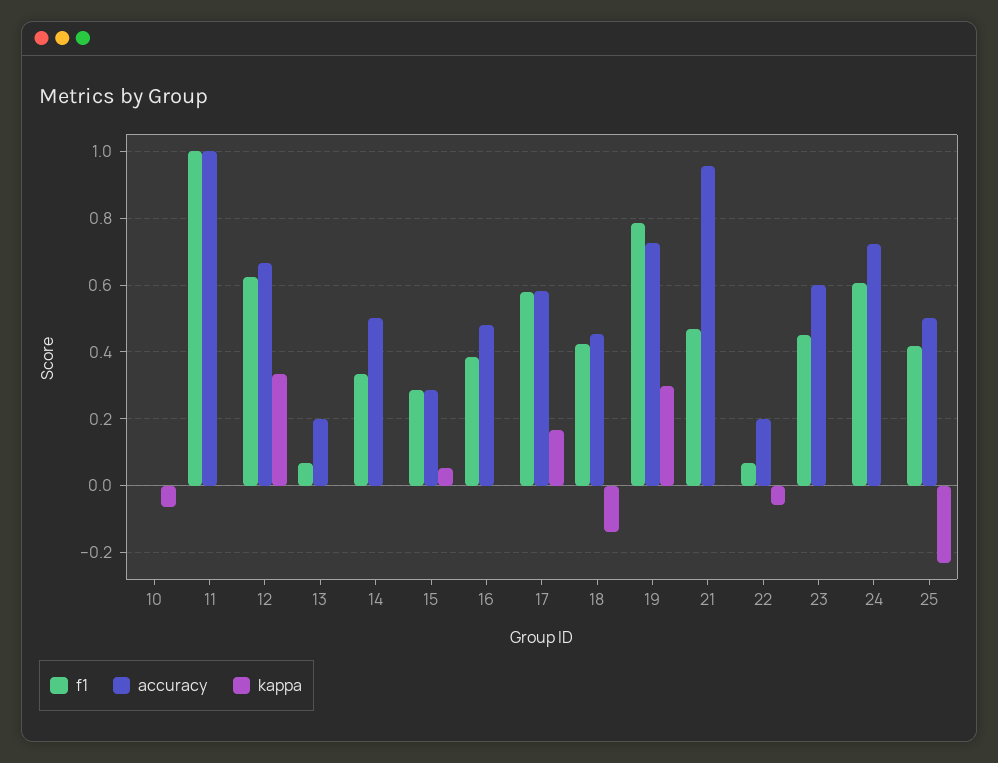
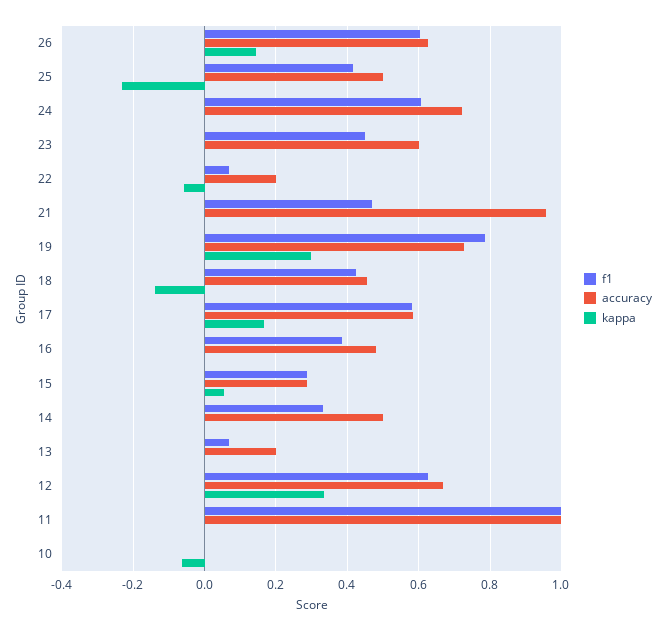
f1, 26: none -> 0.6
accuracy, 26: none -> 0.62
kappa, 26: none -> 0.14

